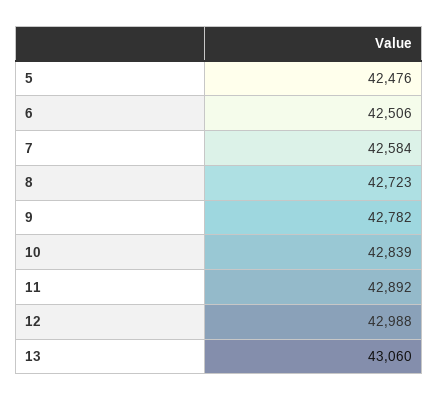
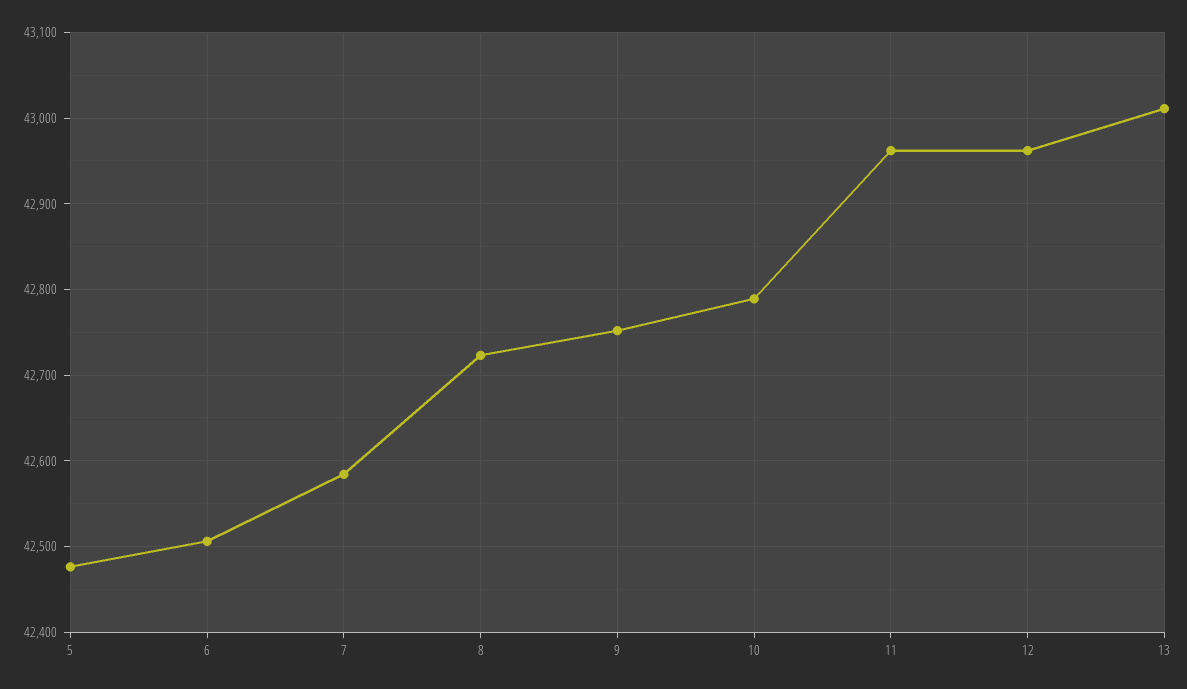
9: 42782 -> 42750
10: 42839 -> 42790
11: 42892 -> 42960
12: 42988 -> 42960
13: 43060 -> 43010

